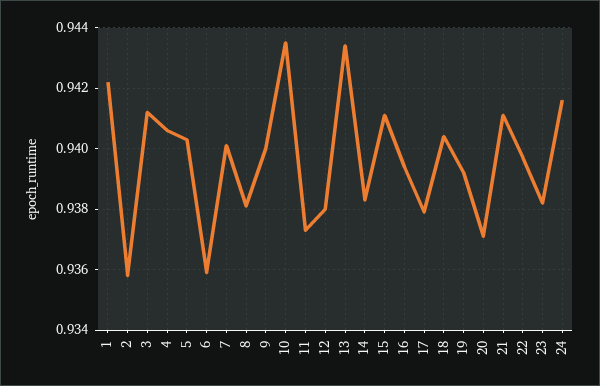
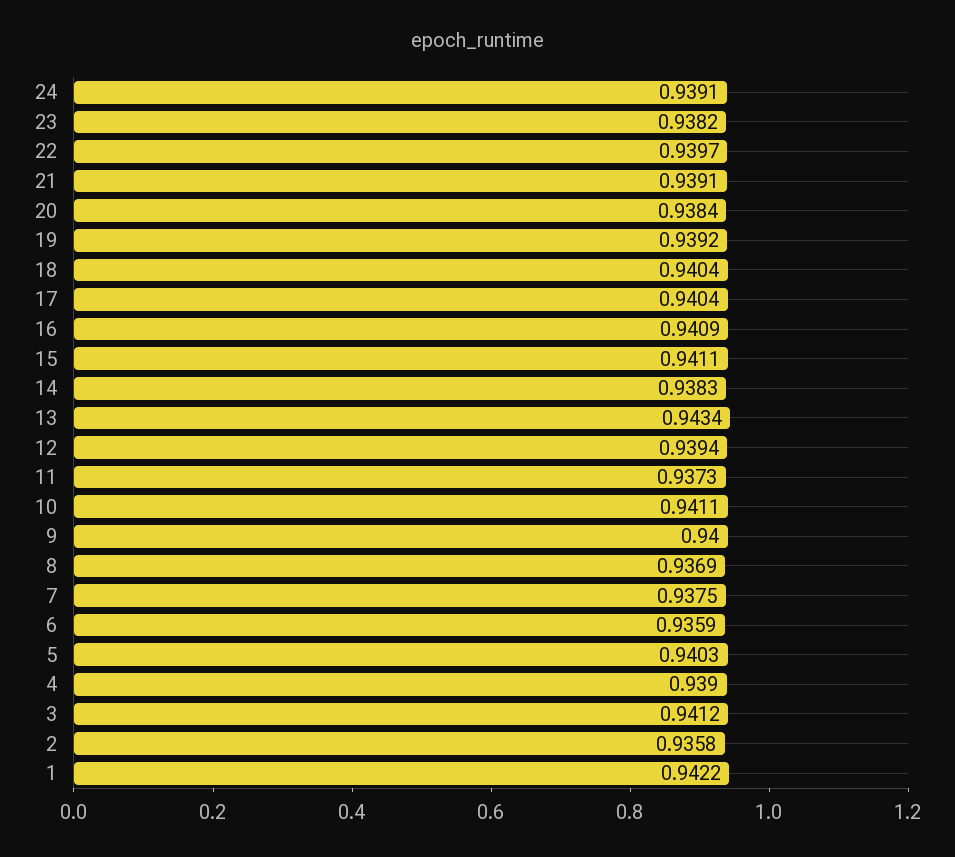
4: 0.9405 -> 0.939
7: 0.94 -> 0.9375
8: 0.938 -> 0.9369
10: 0.9435 -> 0.9411
12: 0.938 -> 0.9394
16: 0.9395 -> 0.9409
17: 0.938 -> 0.9404
20: 0.937 -> 0.9384
21: 0.941 -> 0.9391
24: 0.9415 -> 0.9391

